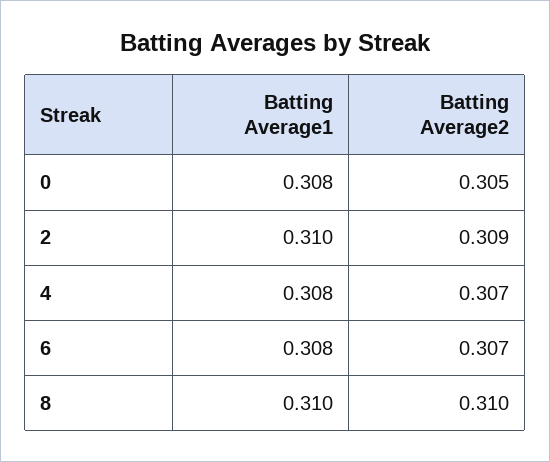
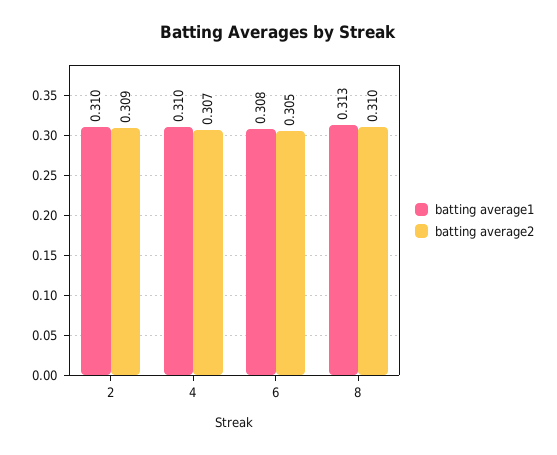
Batting Average1, 0: 0.308 -> none
Batting Average2, 0: 0.305 -> none
Batting Average1, 4: 0.308 -> 0.31
Batting Average2, 6: 0.307 -> 0.305
Batting Average1, 8: 0.31 -> 0.313

